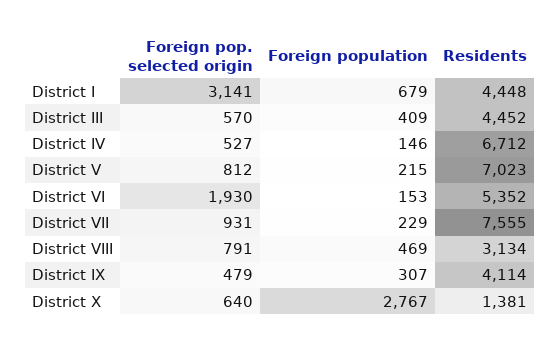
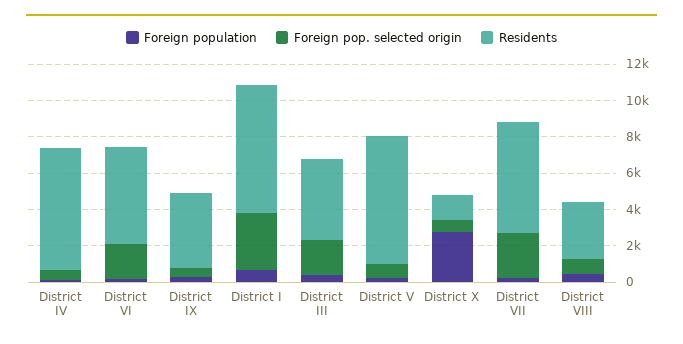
Residents, District I: 4448 -> 7000
Foreign pop. selected origin, District III: 570 -> 2000
Foreign pop. selected origin, District VII: 931 -> 2500
Residents, District VII: 7555 -> 6000

